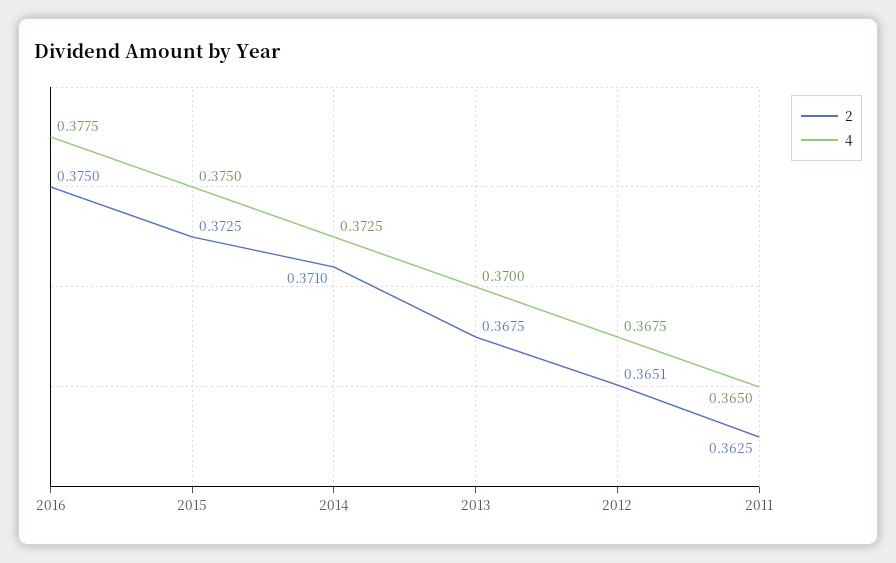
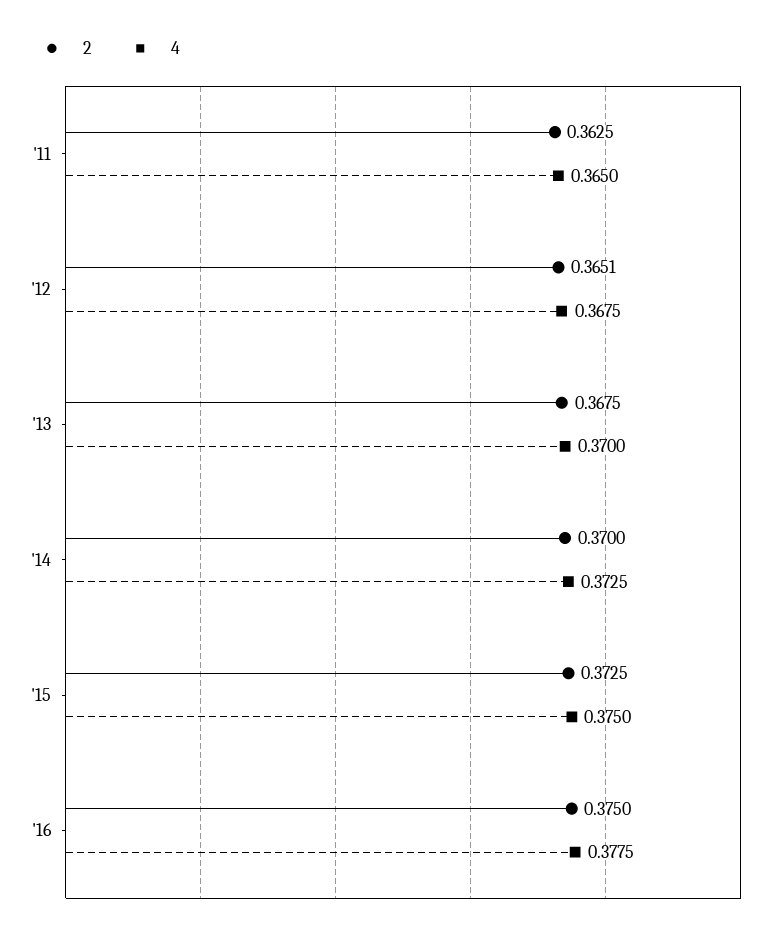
2, 2014: 0.371 -> 0.37

